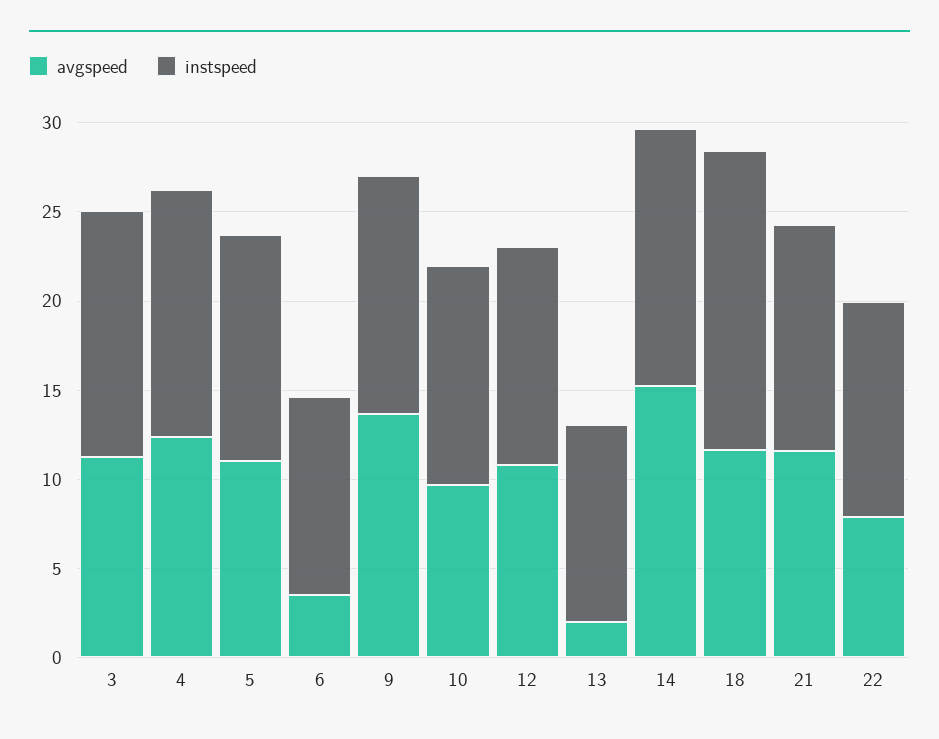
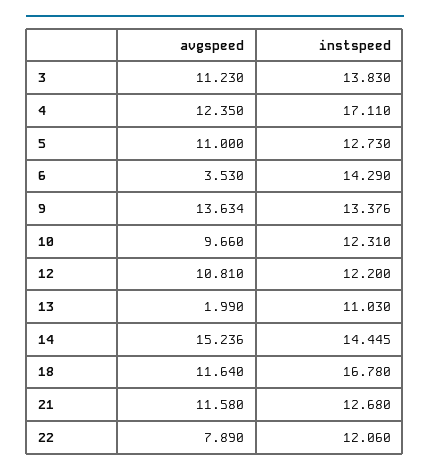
instspeed, 4: 14 -> 17.11
instspeed, 6: 11 -> 14.29

